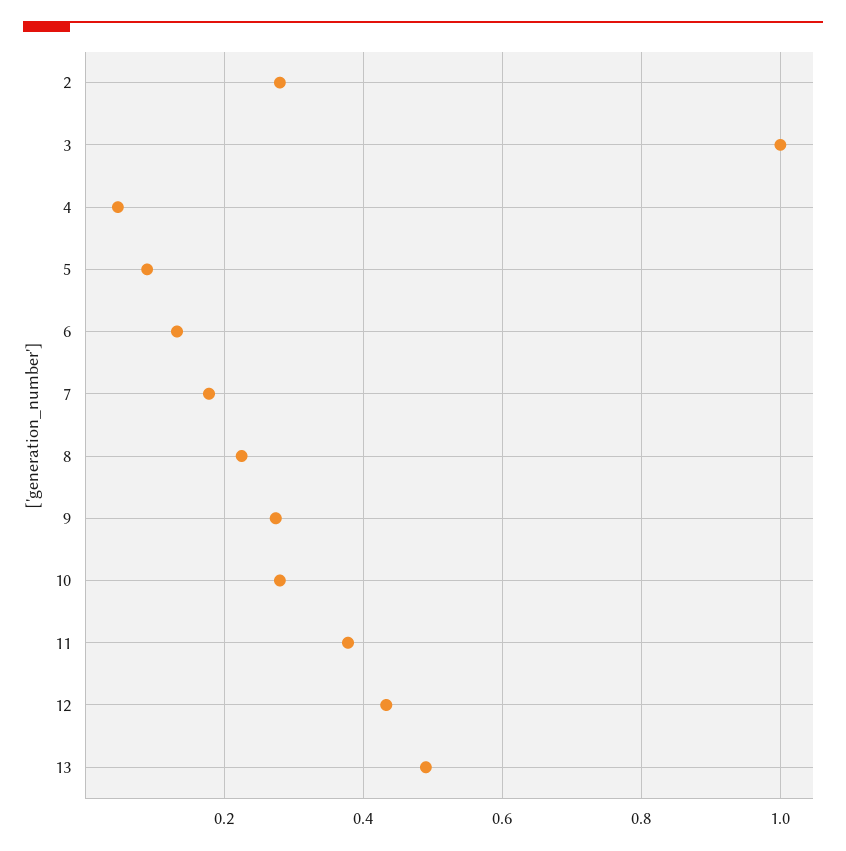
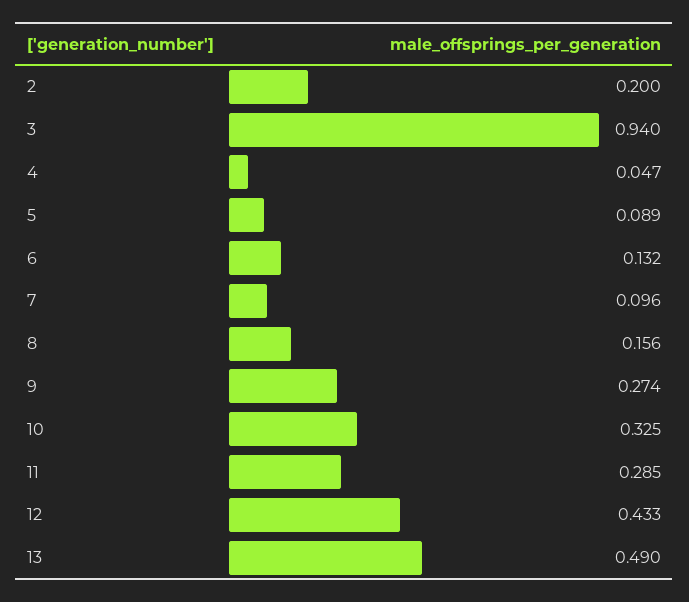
2: 0.28 -> 0.2
3: 1 -> 0.94
7: 0.18 -> 0.096
8: 0.22 -> 0.156
10: 0.28 -> 0.325
11: 0.38 -> 0.285

